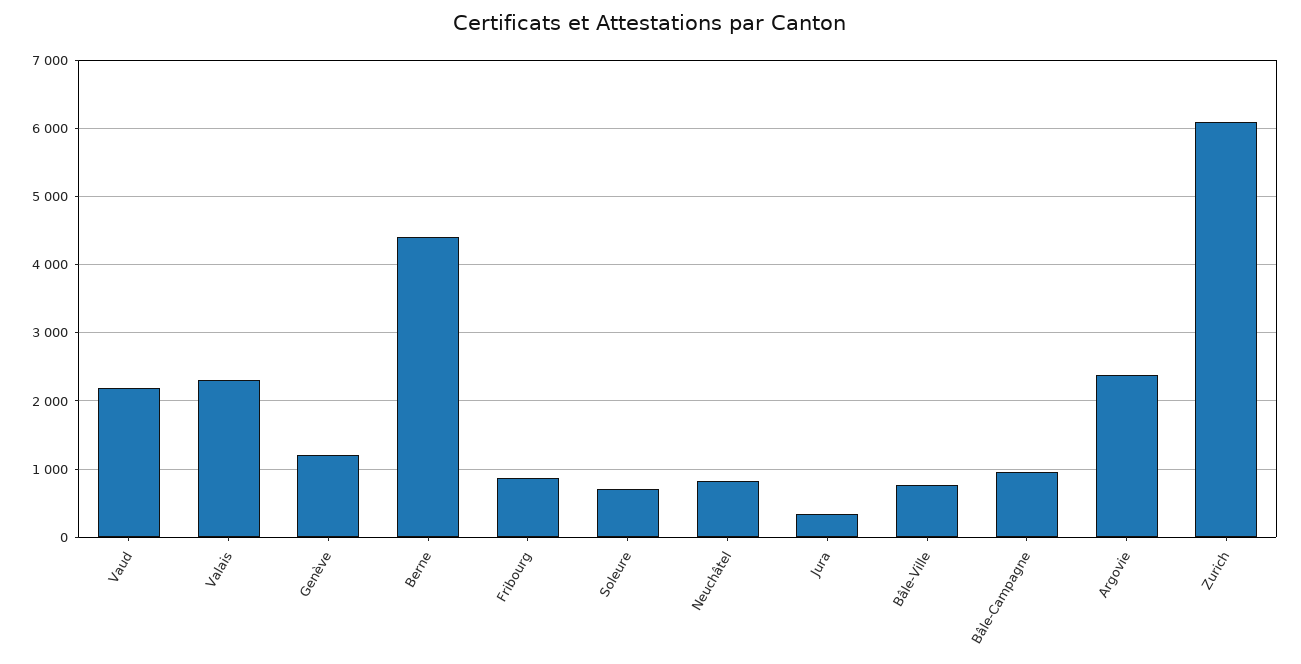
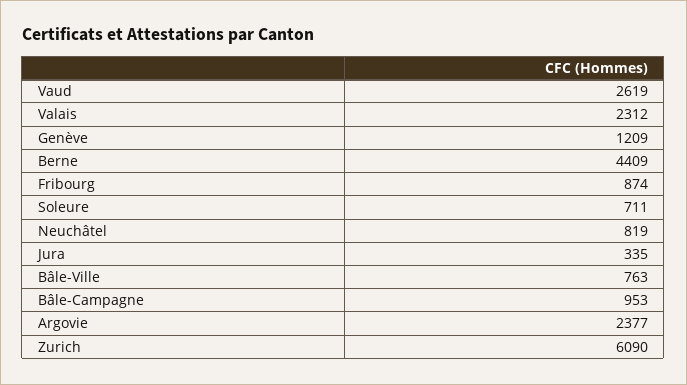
Vaud: 2200 -> 2619

